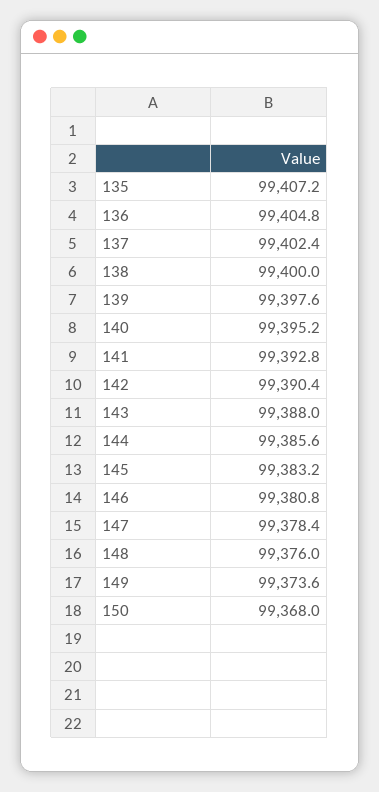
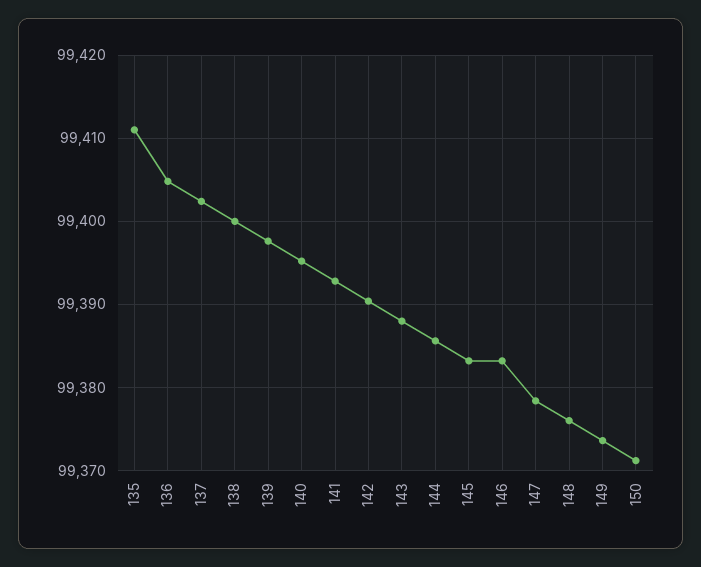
135: 99407.2 -> 99411
146: 99380.8 -> 99383
150: 99368 -> 99371

